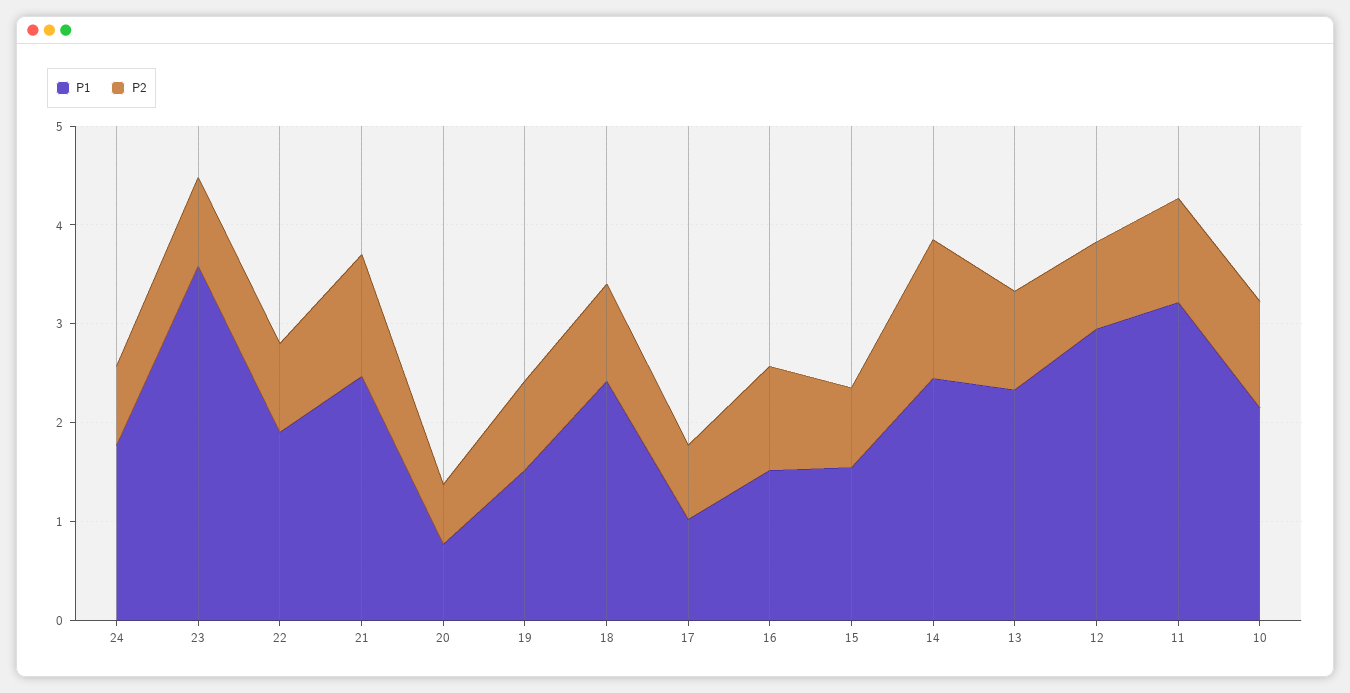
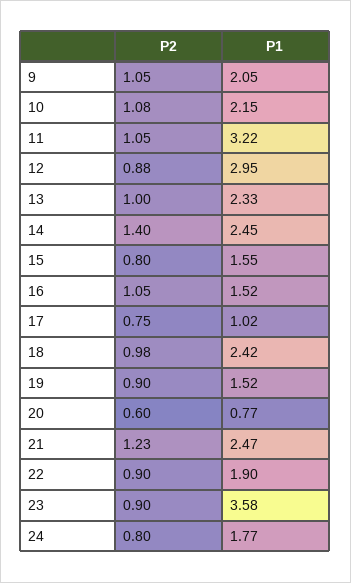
P2, 9: none -> 1.05
P1, 9: none -> 2.05

